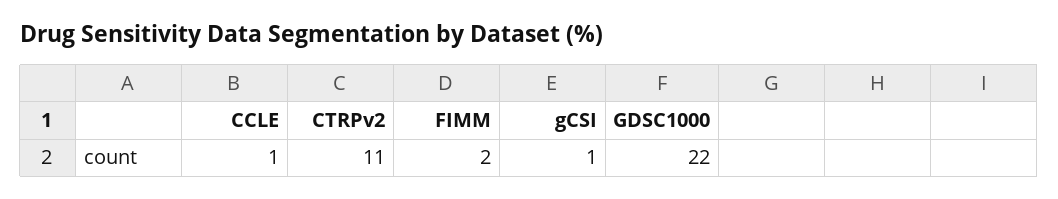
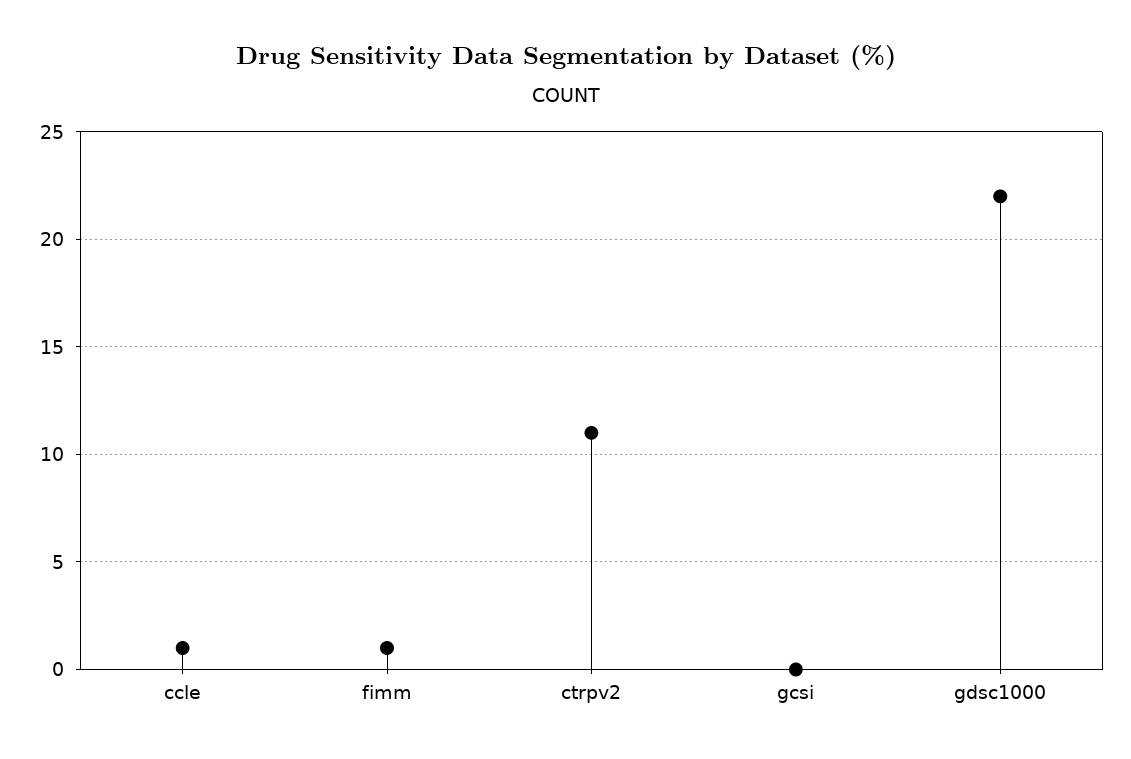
FIMM: 2 -> 1
gCSI: 1 -> 0

